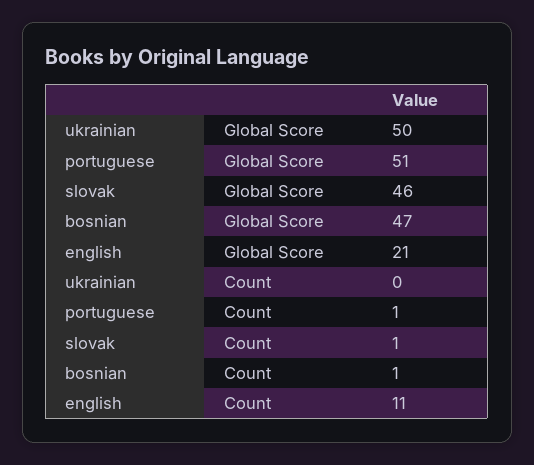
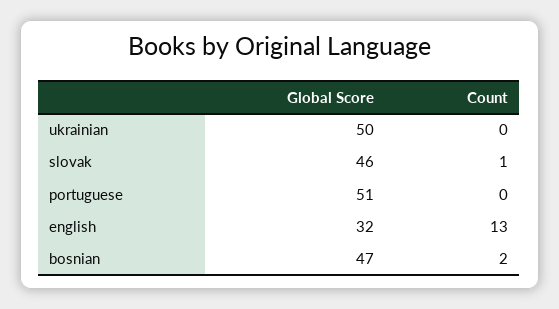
english, Global Score: 21 -> 32
portuguese, Count: 1 -> 0
bosnian, Count: 1 -> 2
english, Count: 11 -> 13

